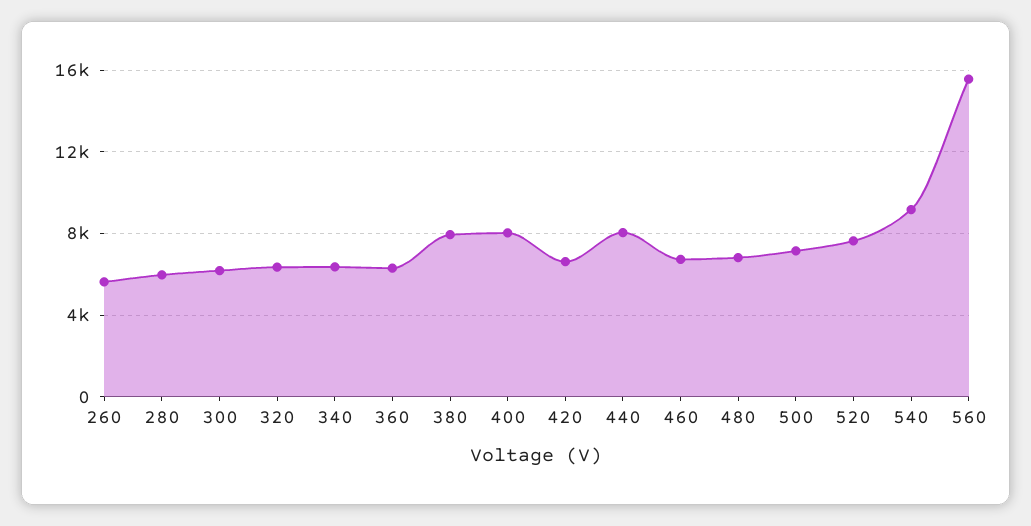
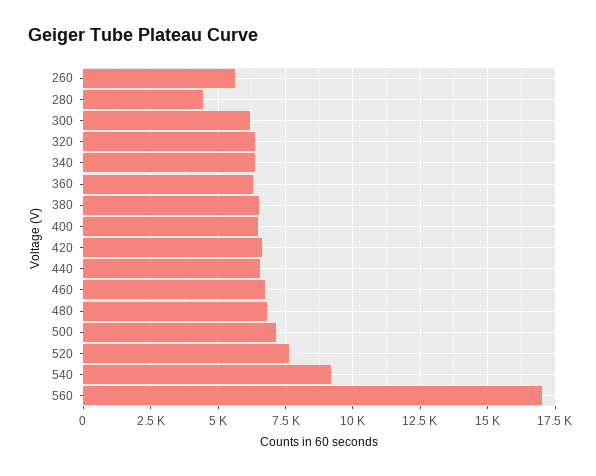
280: 6000 -> 4500
380: 8000 -> 6500
400: 8000 -> 6500
440: 8000 -> 6500
560: 15500 -> 17000

